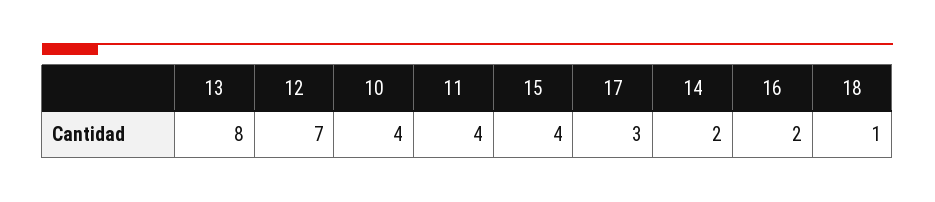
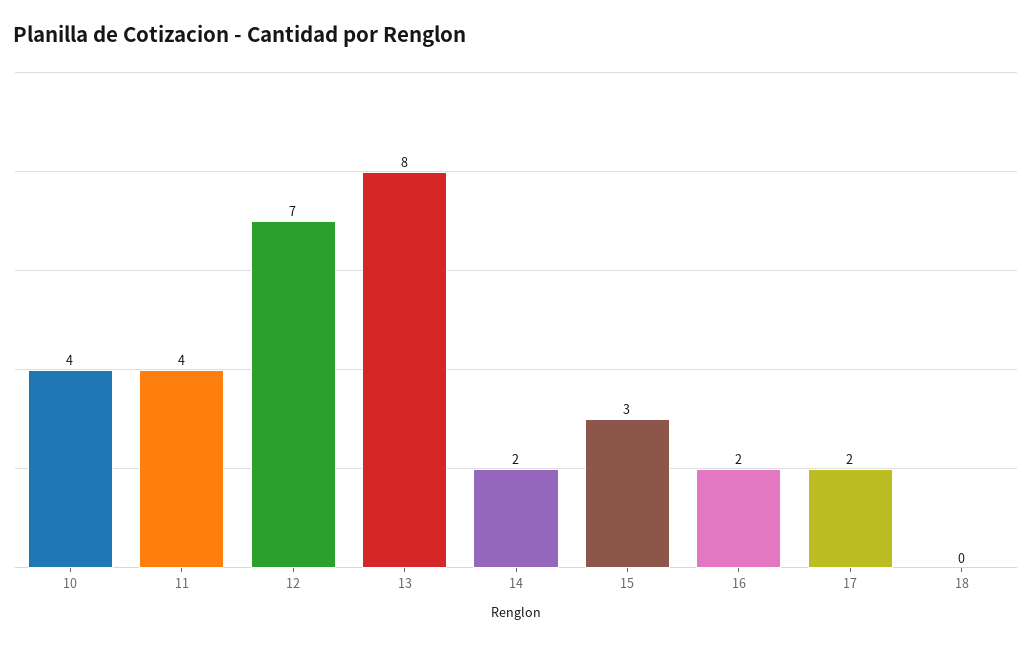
15: 4 -> 3
17: 3 -> 2
18: 1 -> 0

